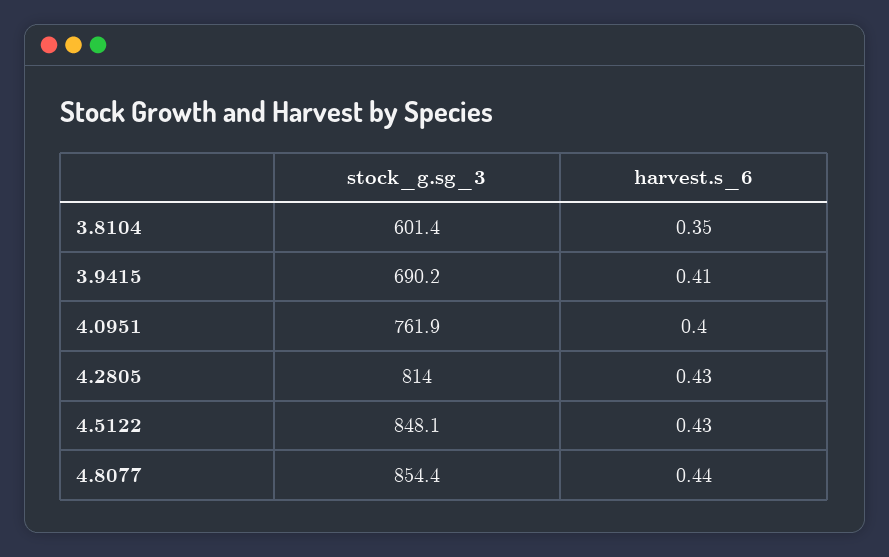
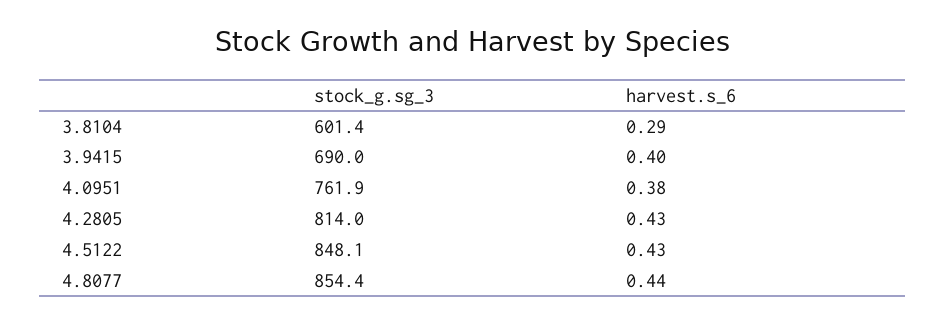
harvest.s_6, 3.8104: 0.35 -> 0.29
stock_g.sg_3, 3.9415: 690.2 -> 690
harvest.s_6, 3.9415: 0.41 -> 0.4
harvest.s_6, 4.0951: 0.4 -> 0.38

